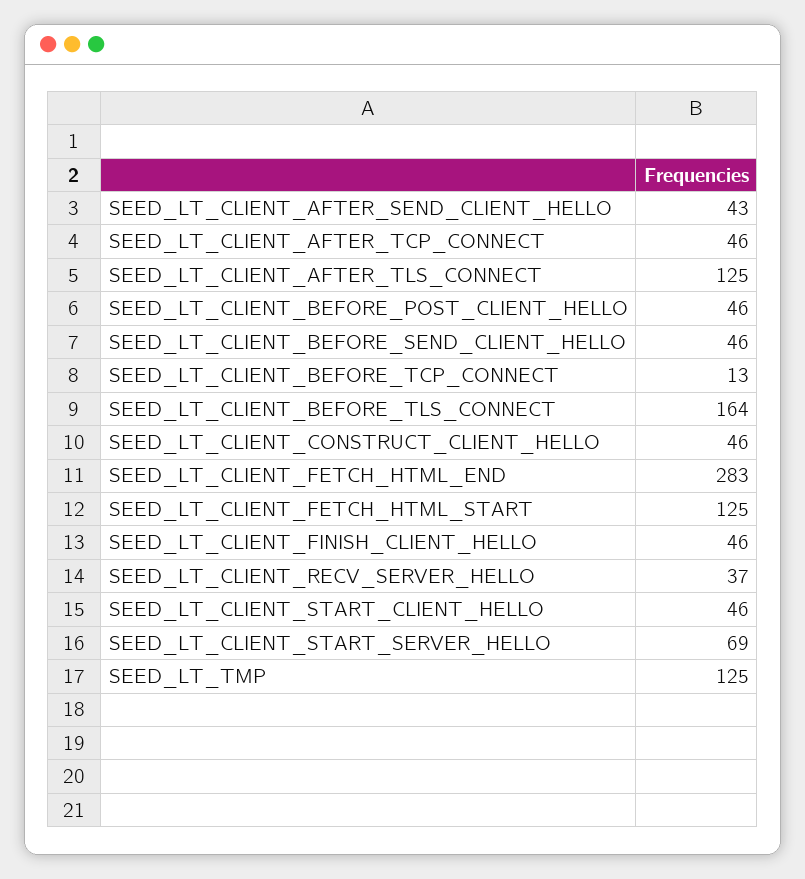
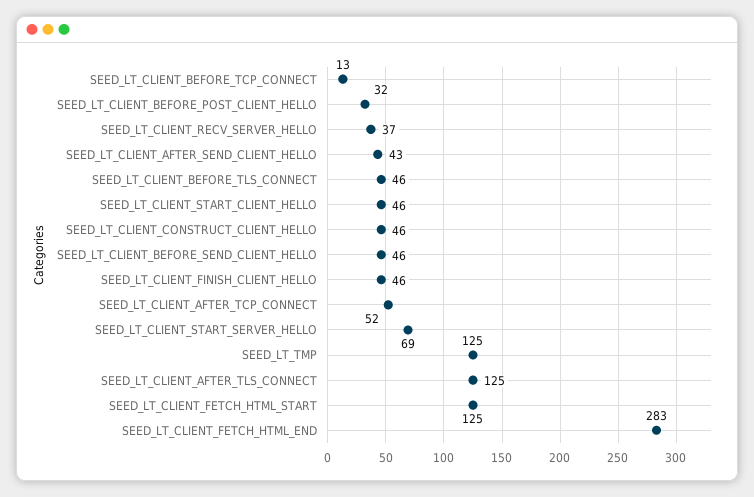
SEED_LT_CLIENT_AFTER_TCP_CONNECT: 46 -> 52
SEED_LT_CLIENT_BEFORE_POST_CLIENT_HELLO: 46 -> 32
SEED_LT_CLIENT_BEFORE_TLS_CONNECT: 164 -> 46

